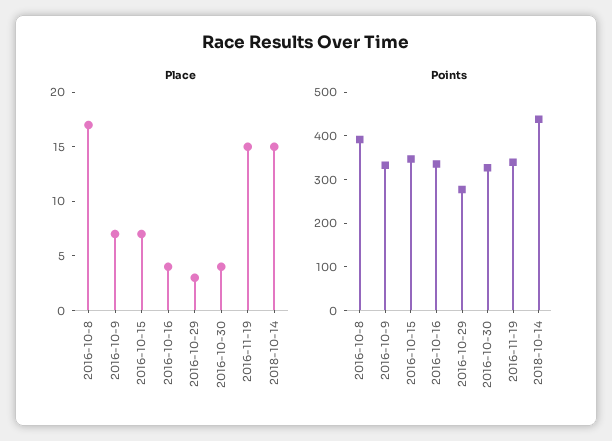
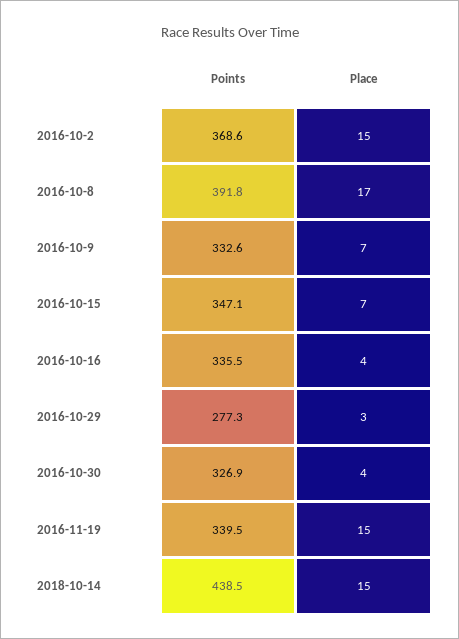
Points, 2016-10-2: none -> 368.6
Place, 2016-10-2: none -> 15

